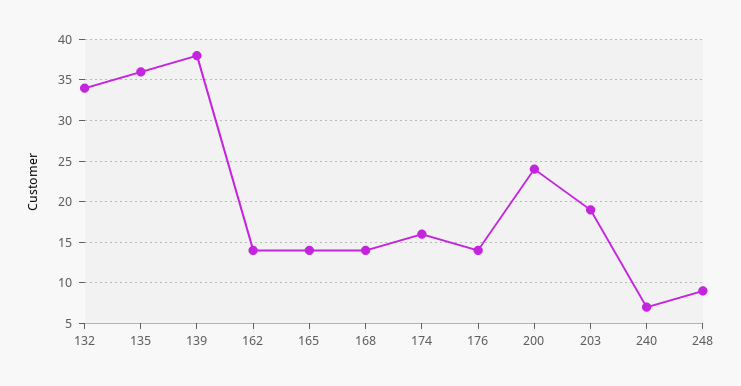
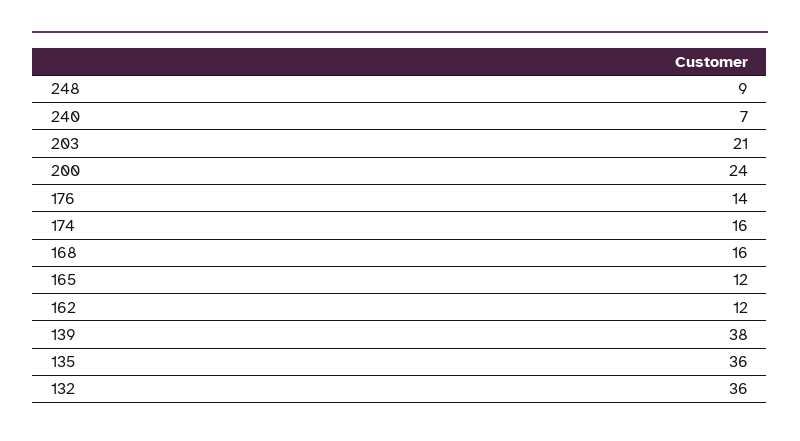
132: 34 -> 36
162: 14 -> 12
165: 14 -> 12
168: 14 -> 16
203: 19 -> 21

